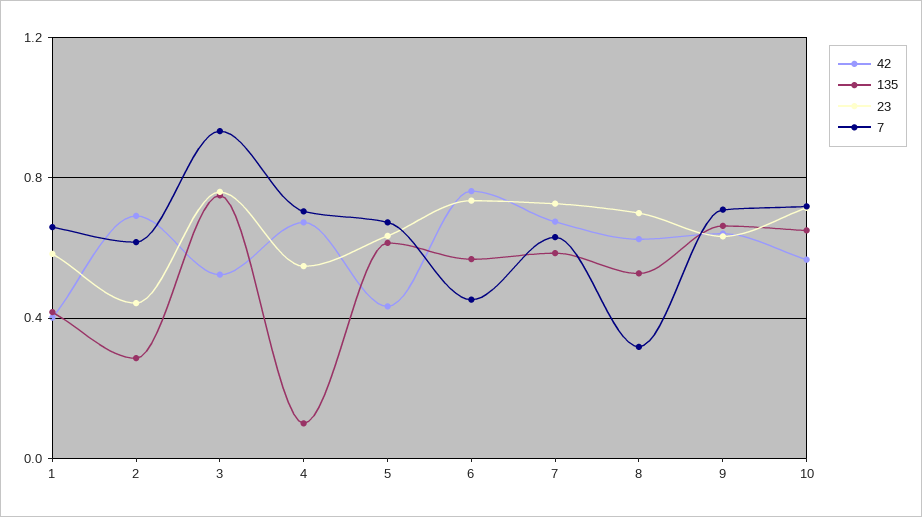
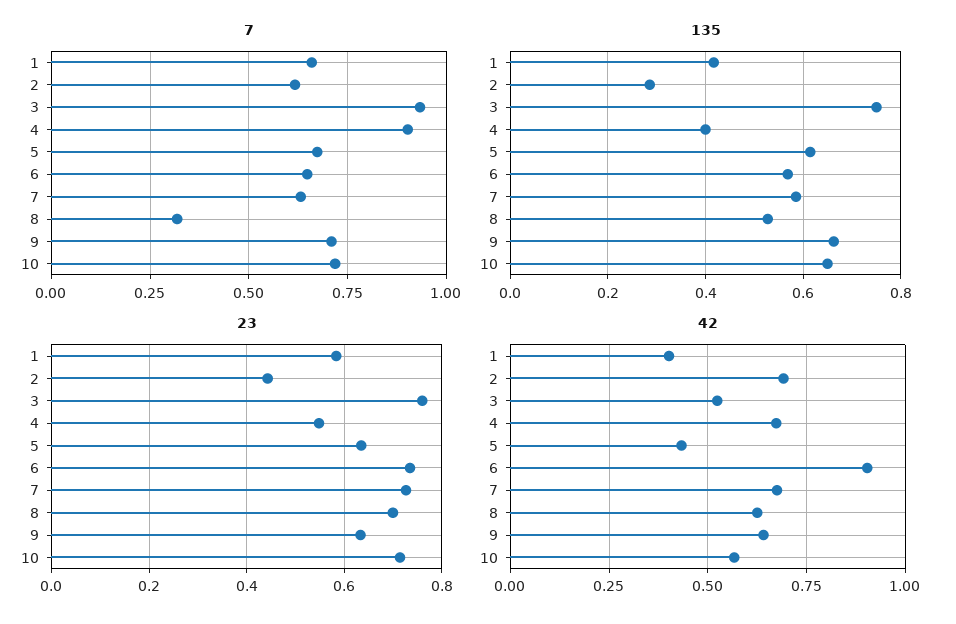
135, 4: 0.1 -> 0.4
7, 4: 0.7 -> 0.9
42, 6: 0.75 -> 0.9
7, 6: 0.45 -> 0.65

